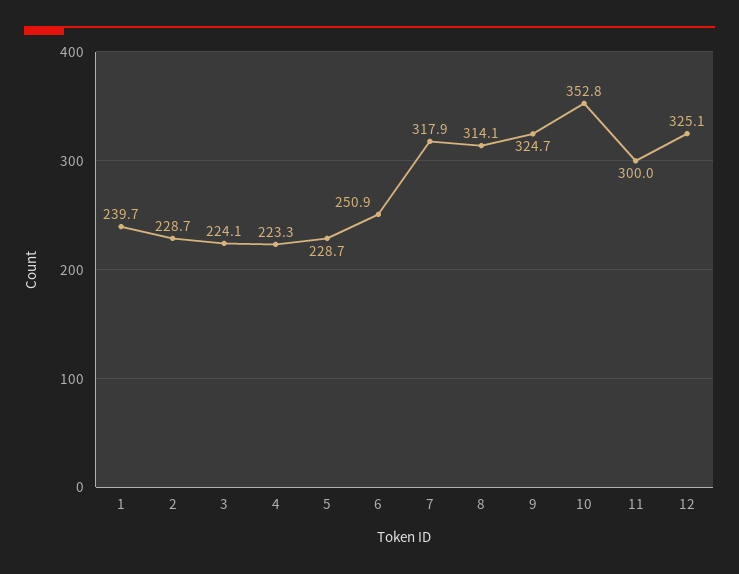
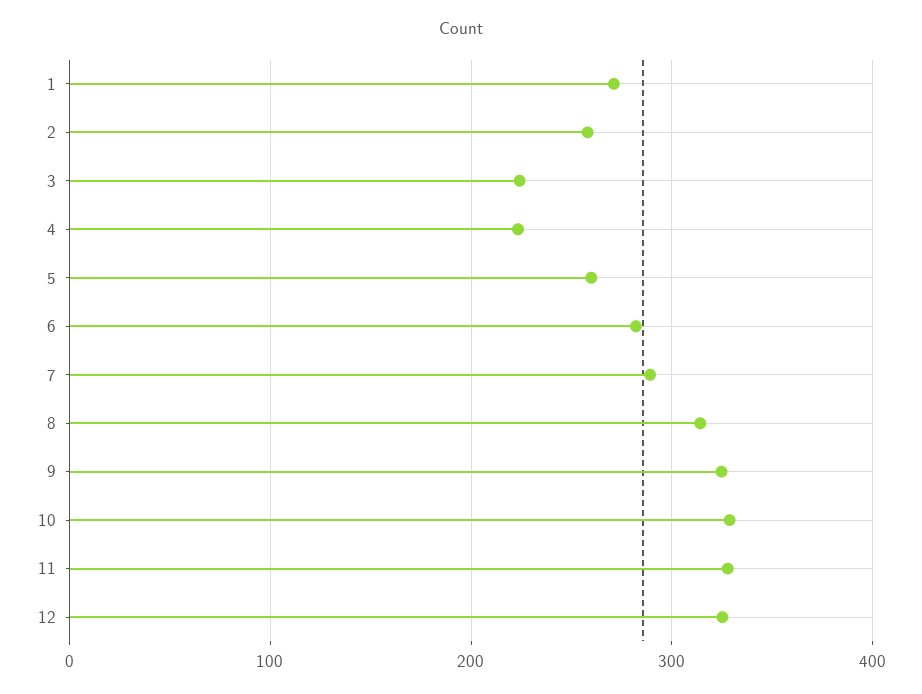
1: 239.7 -> 270
2: 228.7 -> 260
5: 228.7 -> 260
6: 250.9 -> 280
7: 317.9 -> 290
10: 352.8 -> 330
11: 300 -> 330

